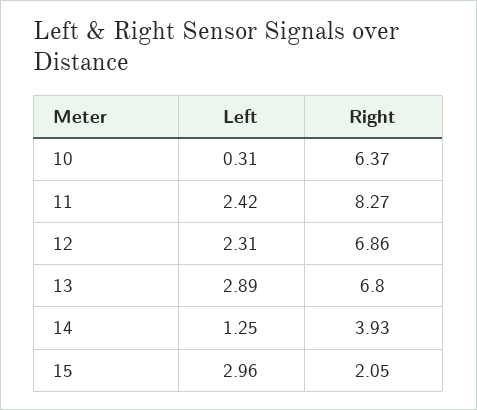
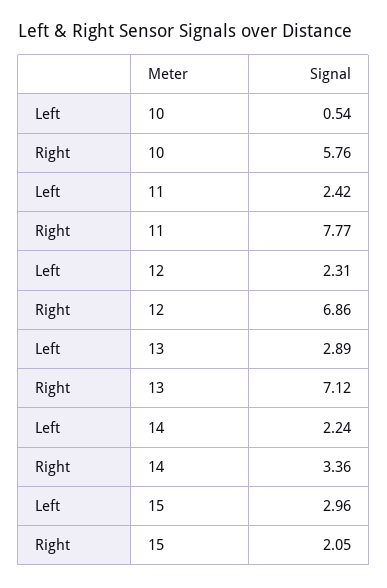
Left, 10: 0.31 -> 0.54
Right, 10: 6.37 -> 5.76
Right, 11: 8.27 -> 7.77
Right, 13: 6.8 -> 7.12
Left, 14: 1.25 -> 2.24
Right, 14: 3.93 -> 3.36

